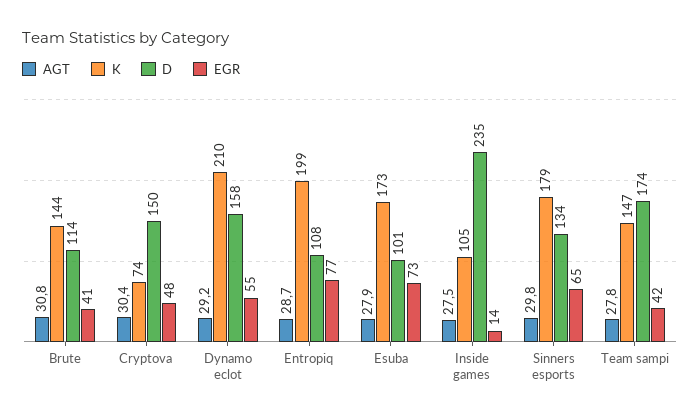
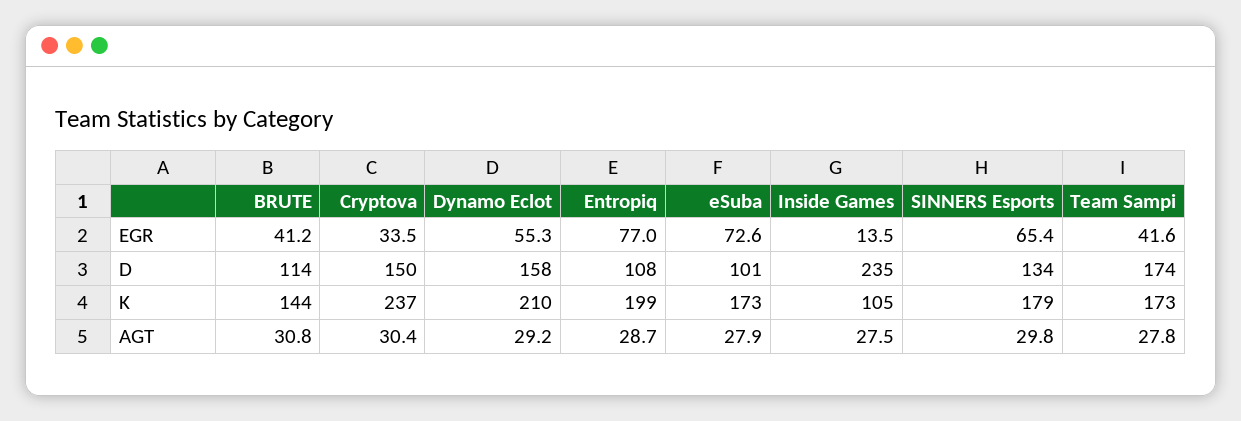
K, Cryptova: 74 -> 237
EGR, Cryptova: 48 -> 33.5
K, Team sampi: 147 -> 173

